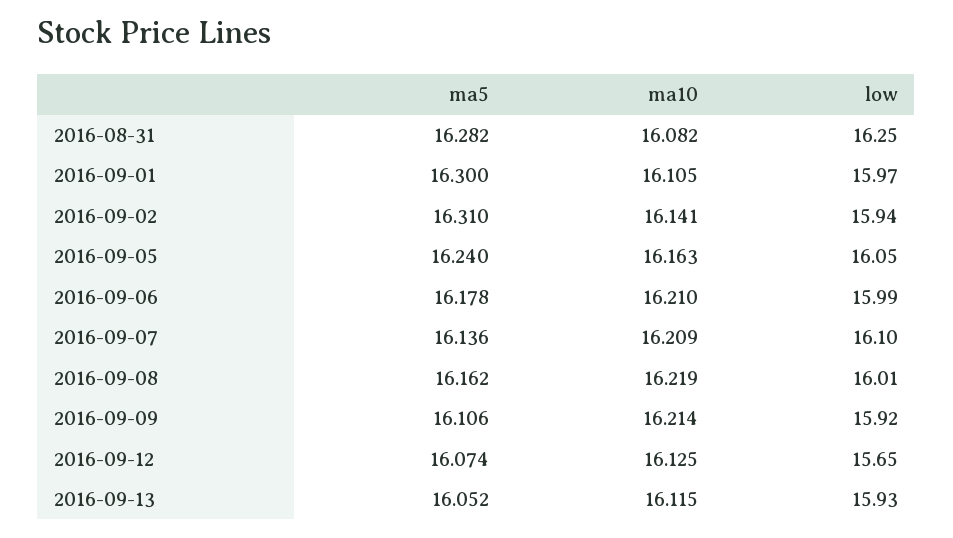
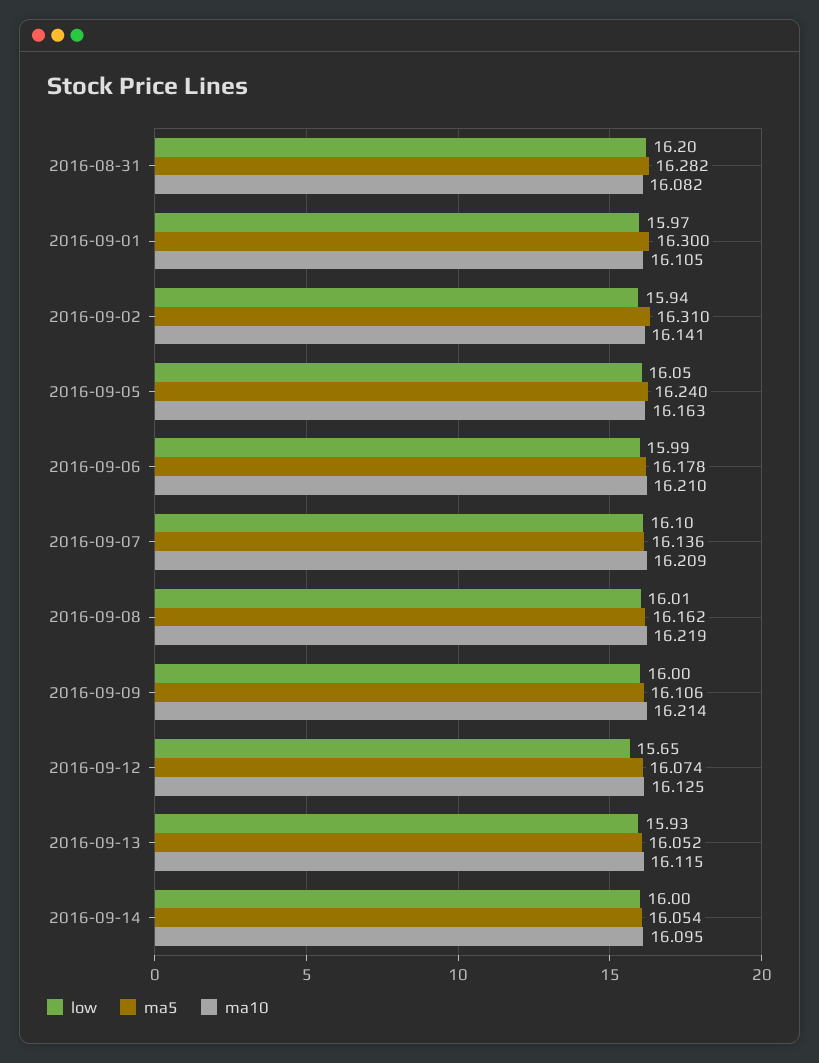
low, 2016-08-31: 16.25 -> 16.2
low, 2016-09-09: 15.92 -> 16
low, 2016-09-14: none -> 16
ma5, 2016-09-14: none -> 16.054
ma10, 2016-09-14: none -> 16.095

